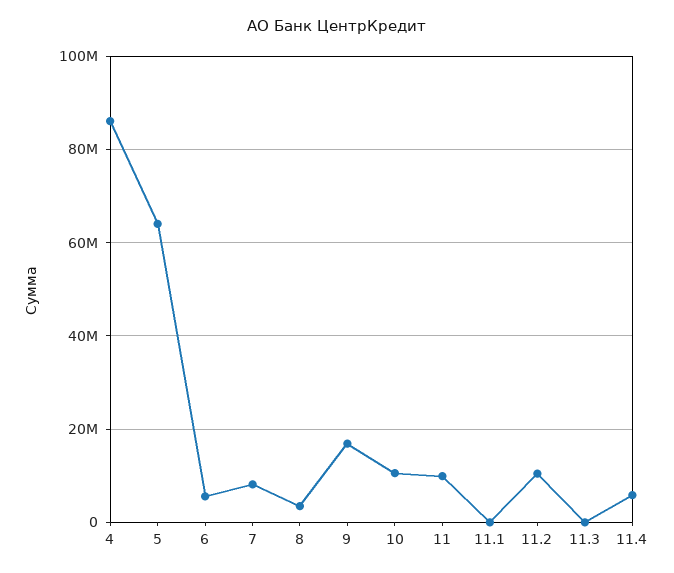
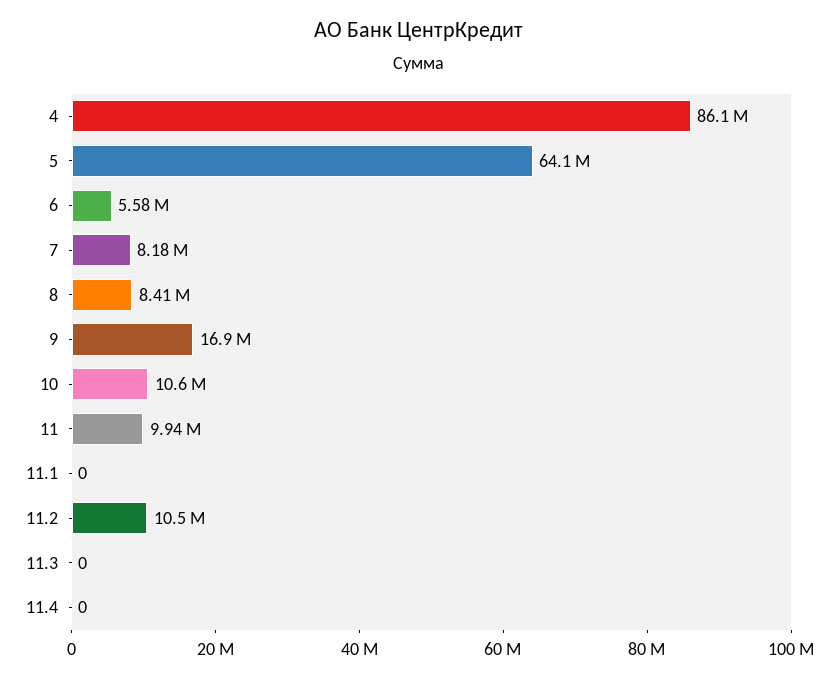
8: 4000000 -> 8410000
11.4: 6000000 -> 0

